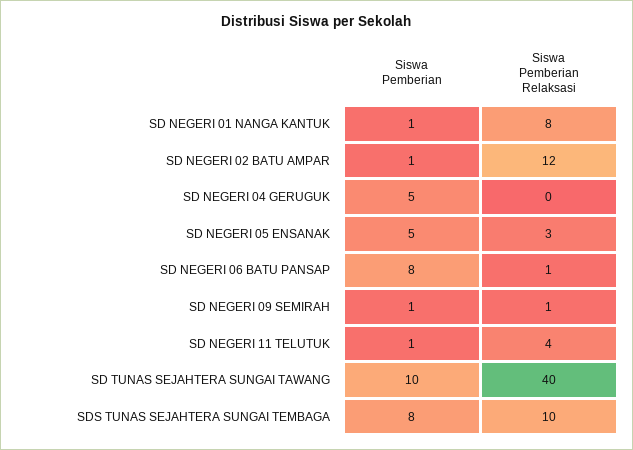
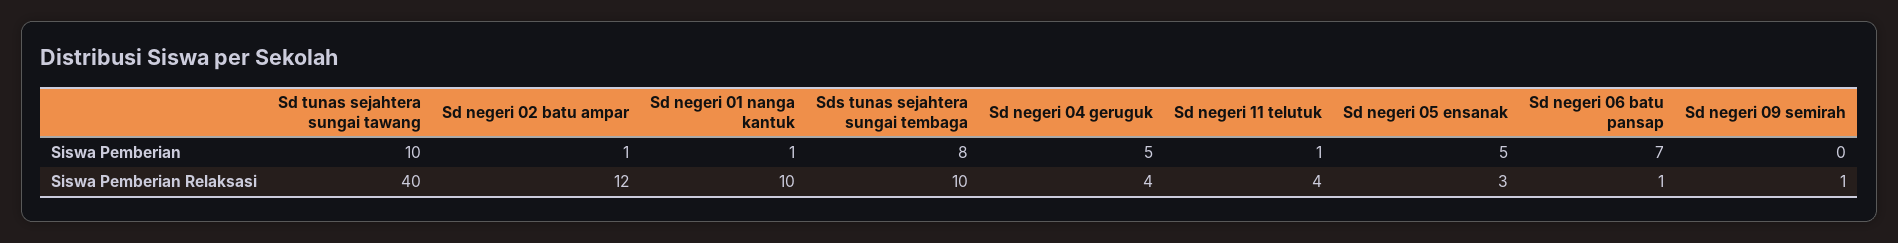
Siswa Pemberian Relaksasi, SD NEGERI 01 NANGA KANTUK: 8 -> 10
Siswa Pemberian Relaksasi, SD NEGERI 04 GERUGUK: 0 -> 4
Siswa Pemberian, SD NEGERI 06 BATU PANSAP: 8 -> 7
Siswa Pemberian, SD NEGERI 09 SEMIRAH: 1 -> 0

